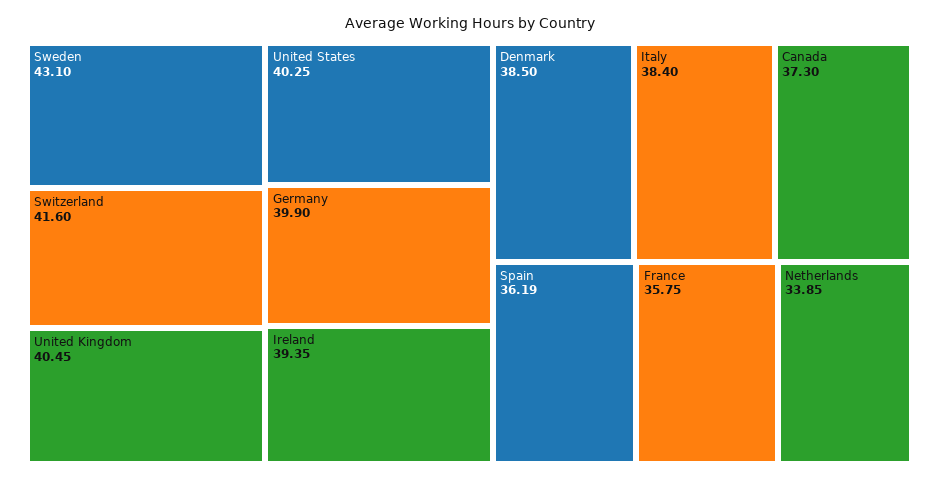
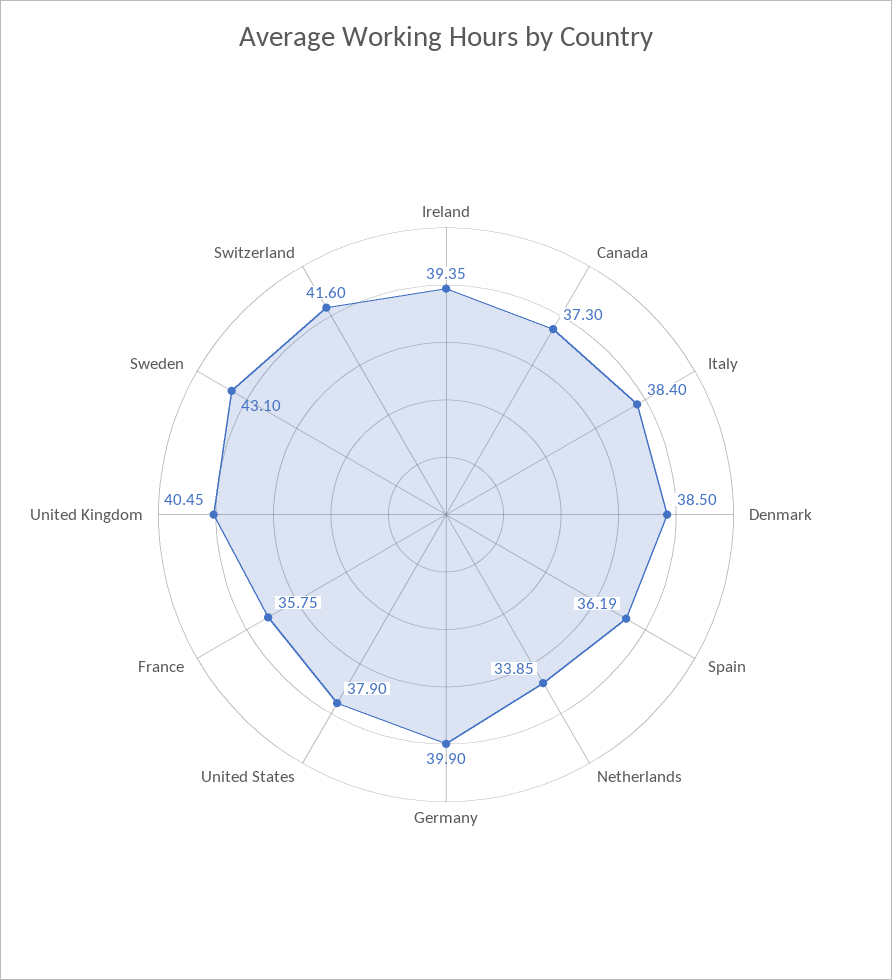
United States: 40.25 -> 37.9

